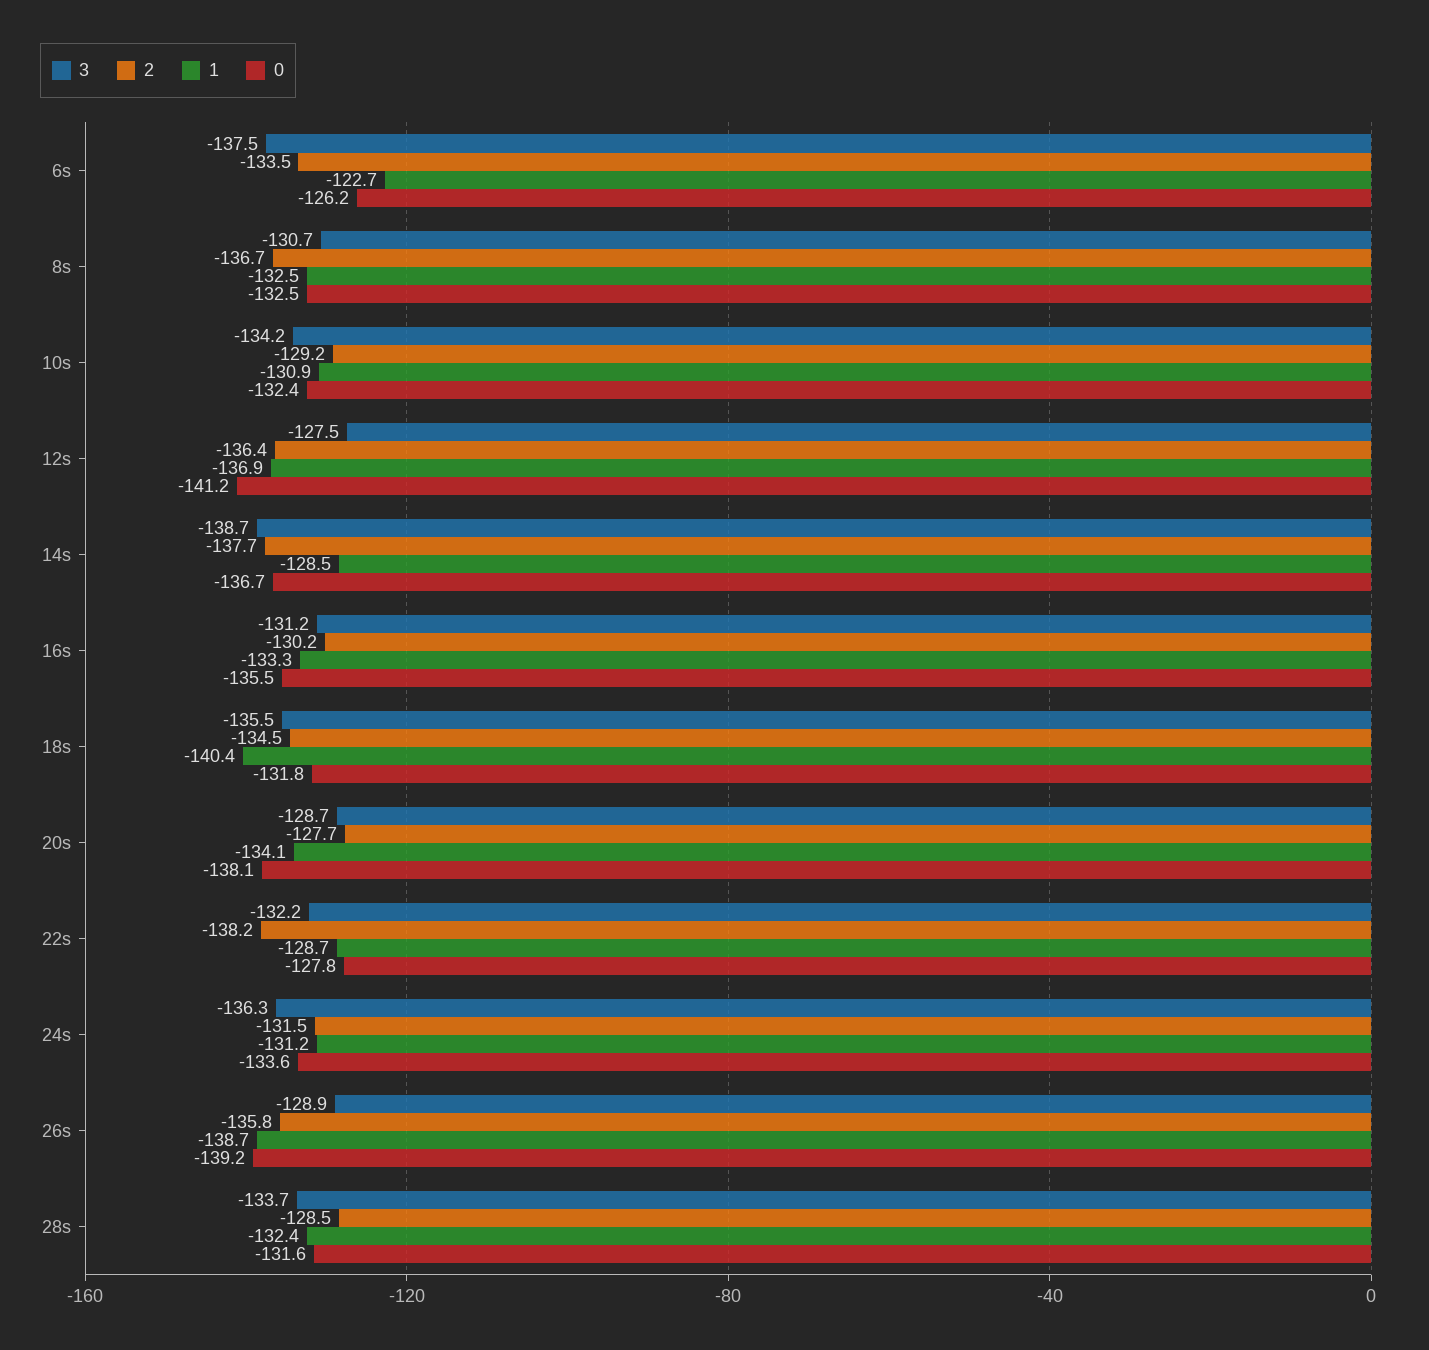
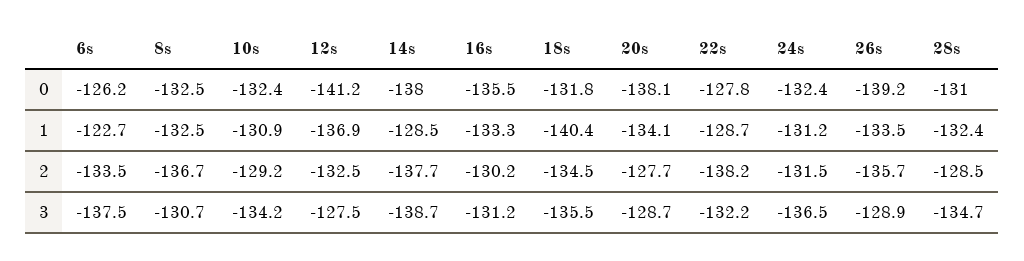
2, 12s: -136.4 -> -132.5
0, 14s: -136.7 -> -138
3, 24s: -136.3 -> -136.5
0, 24s: -133.6 -> -132.4
2, 26s: -135.8 -> -135.7
1, 26s: -138.7 -> -133.5
3, 28s: -133.7 -> -134.7
0, 28s: -131.6 -> -131

